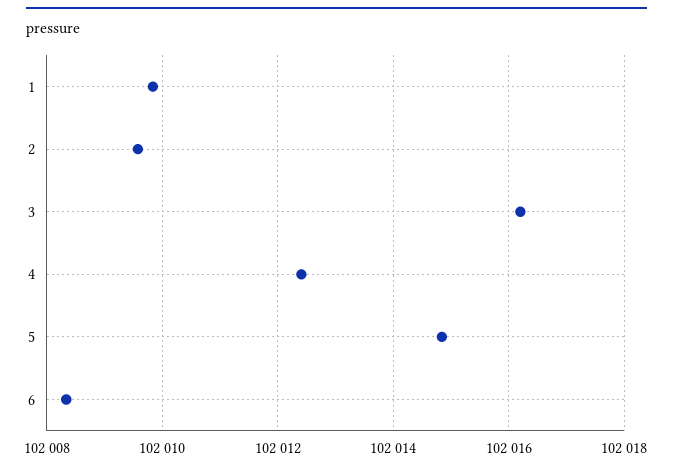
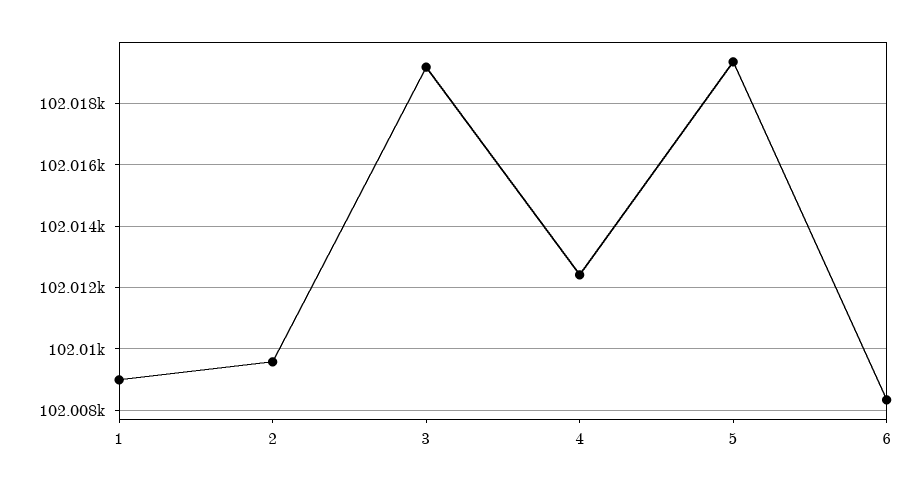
1: 102009.8 -> 102009
3: 102016.2 -> 102019.2
5: 102014.8 -> 102019.4

